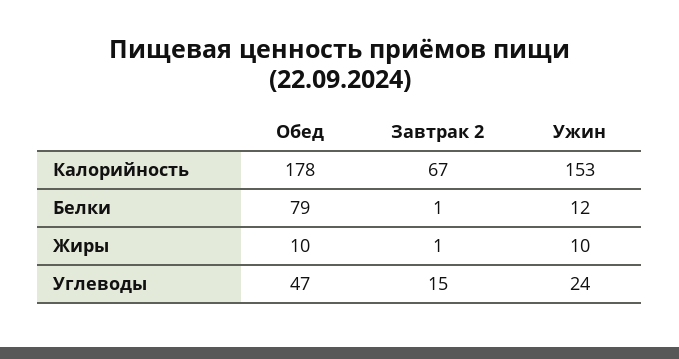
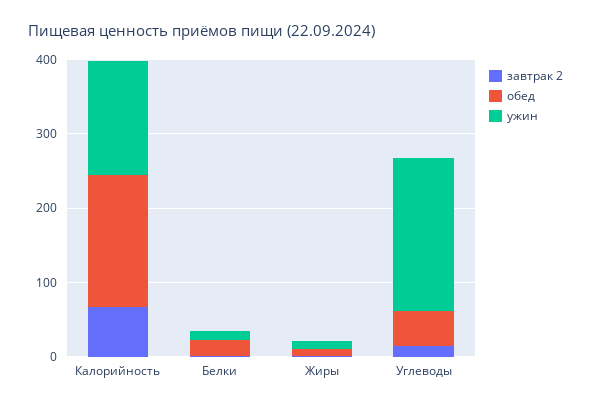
Обед, Белки: 79 -> 20
Ужин, Углеводы: 24 -> 200

